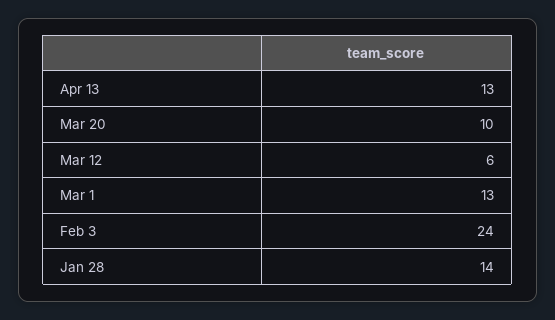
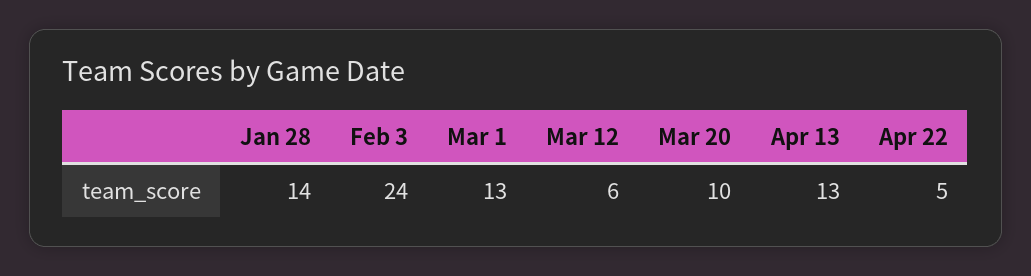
Apr 22: none -> 5

